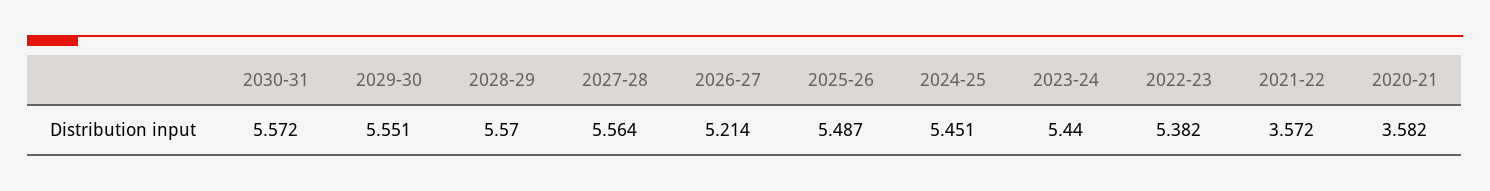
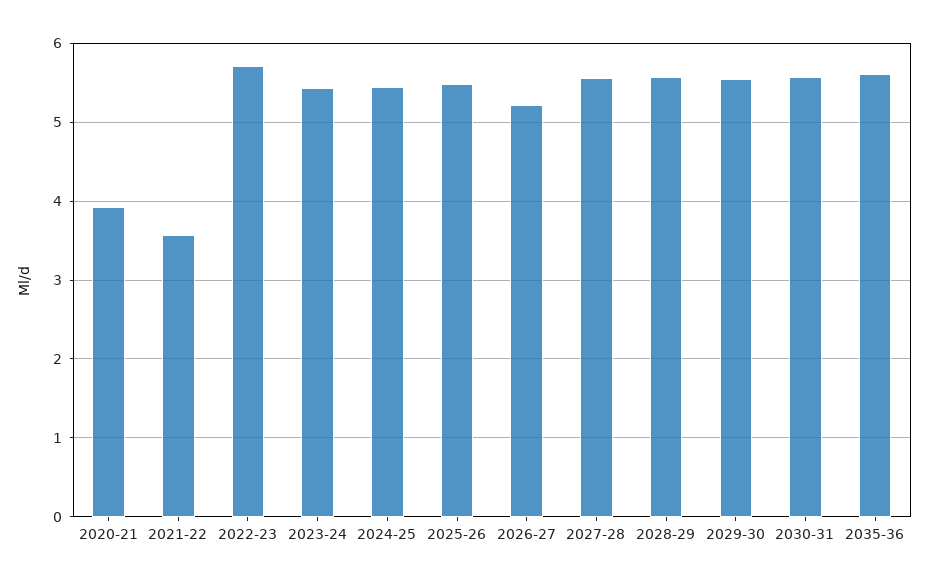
2022-23: 5.382 -> 5.7
2020-21: 3.582 -> 3.9
2035-36: none -> 5.6

